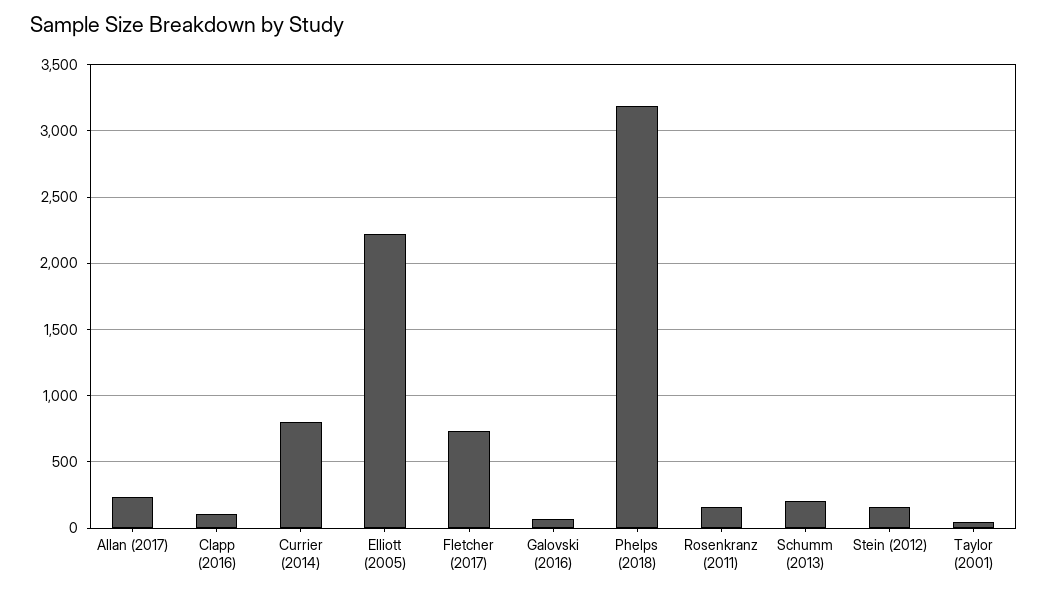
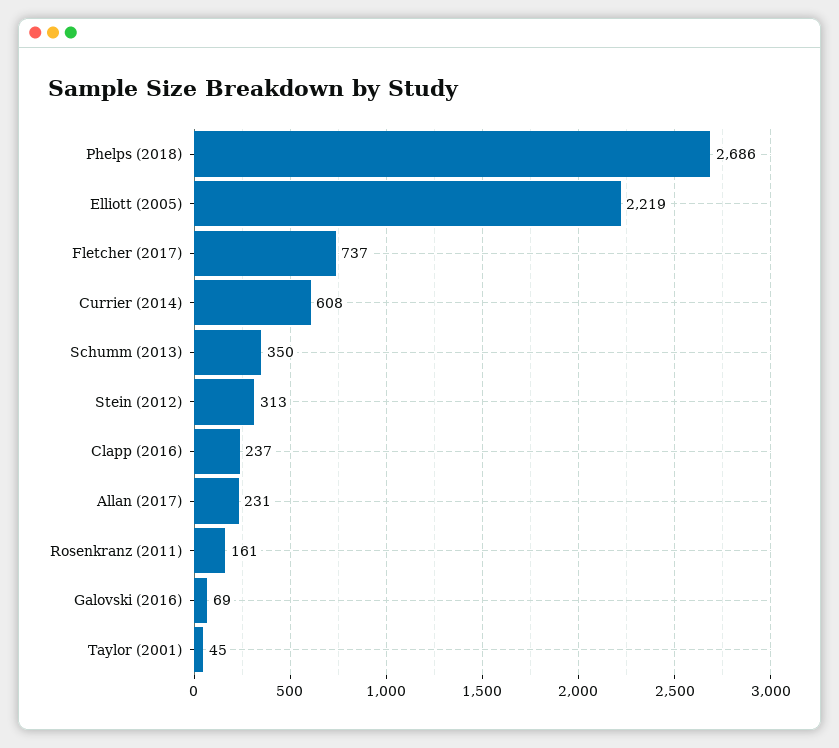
Clapp (2016): 100 -> 237
Currier (2014): 800 -> 608
Phelps (2018): 3200 -> 2686
Schumm (2013): 200 -> 350
Stein (2012): 150 -> 313

